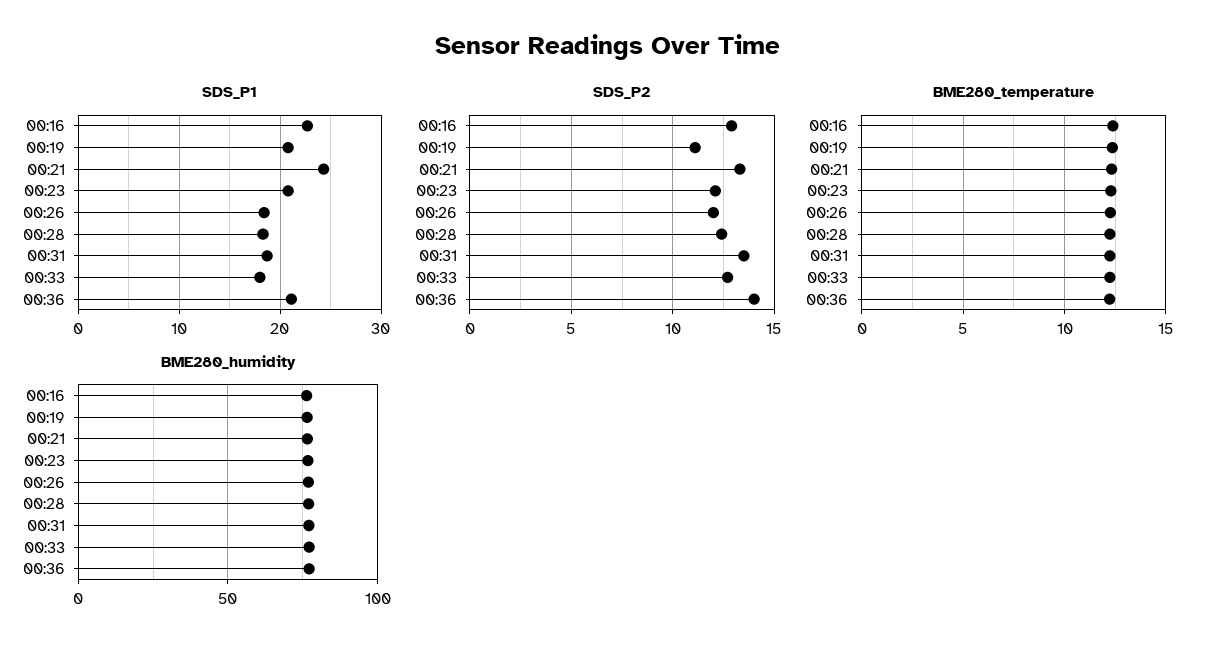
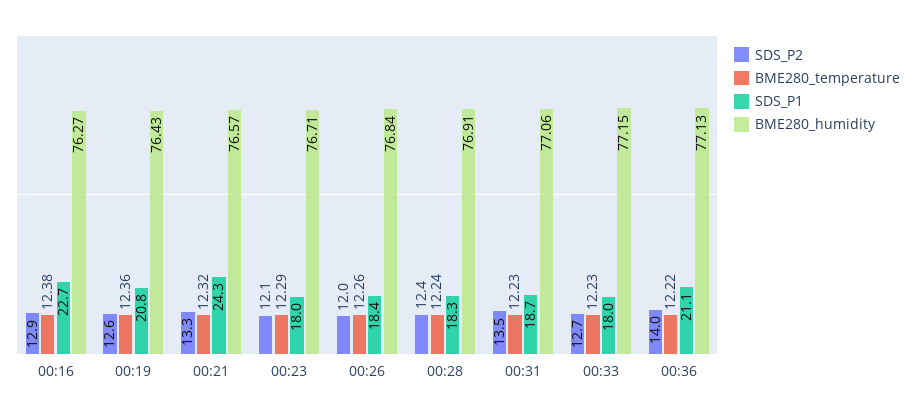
SDS_P1, 00:23: 21 -> 18
SDS_P2, 00:19: 11 -> 12.6

